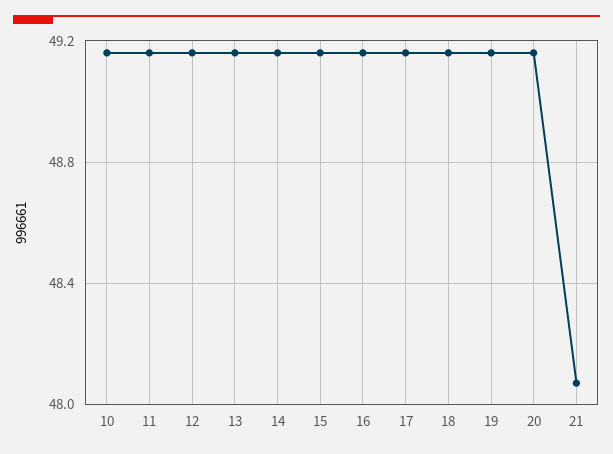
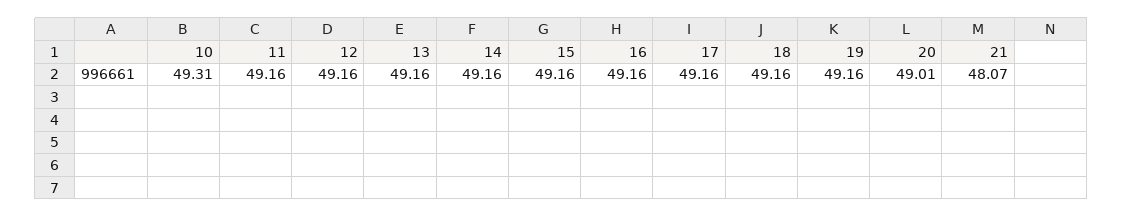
10: 49.15 -> 49.31
20: 49.15 -> 49.01

